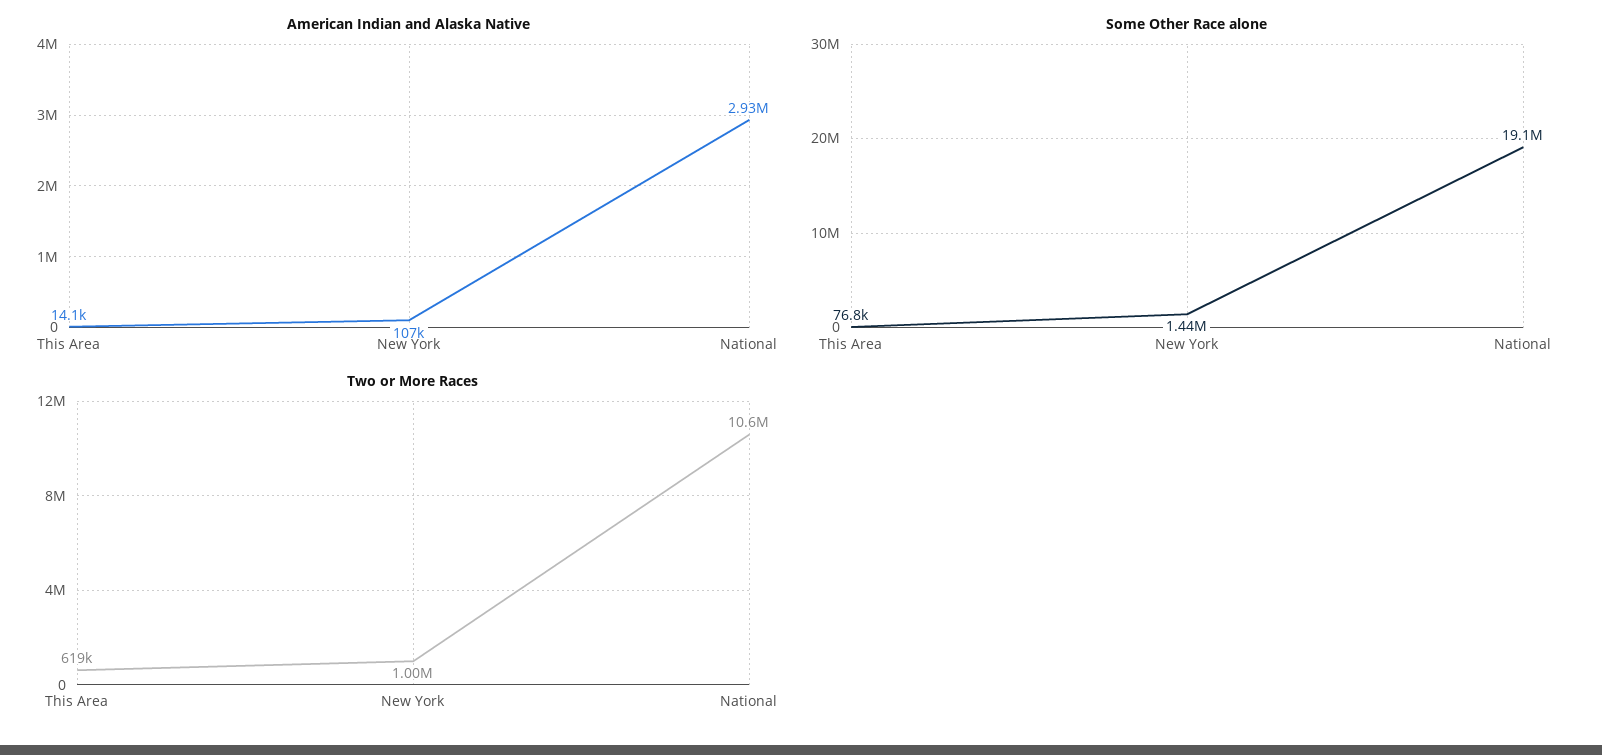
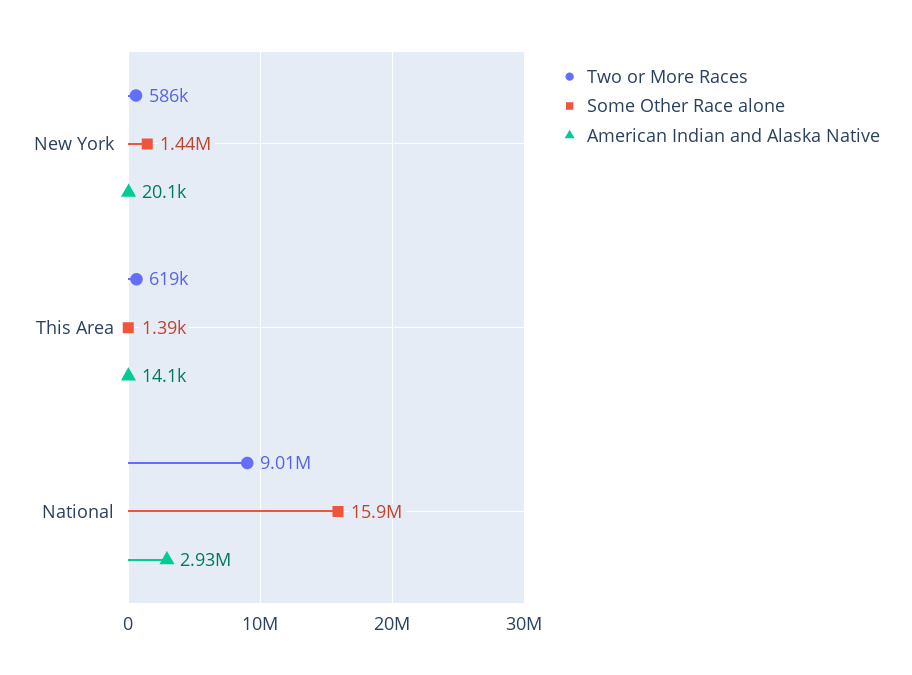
American Indian and Alaska Native, New York: 107000 -> 20100
Some Other Race alone, This Area: 76800 -> 1390
Some Other Race alone, National: 19100000 -> 15900000
Two or More Races, New York: 1000000 -> 586000
Two or More Races, National: 10600000 -> 9010000

